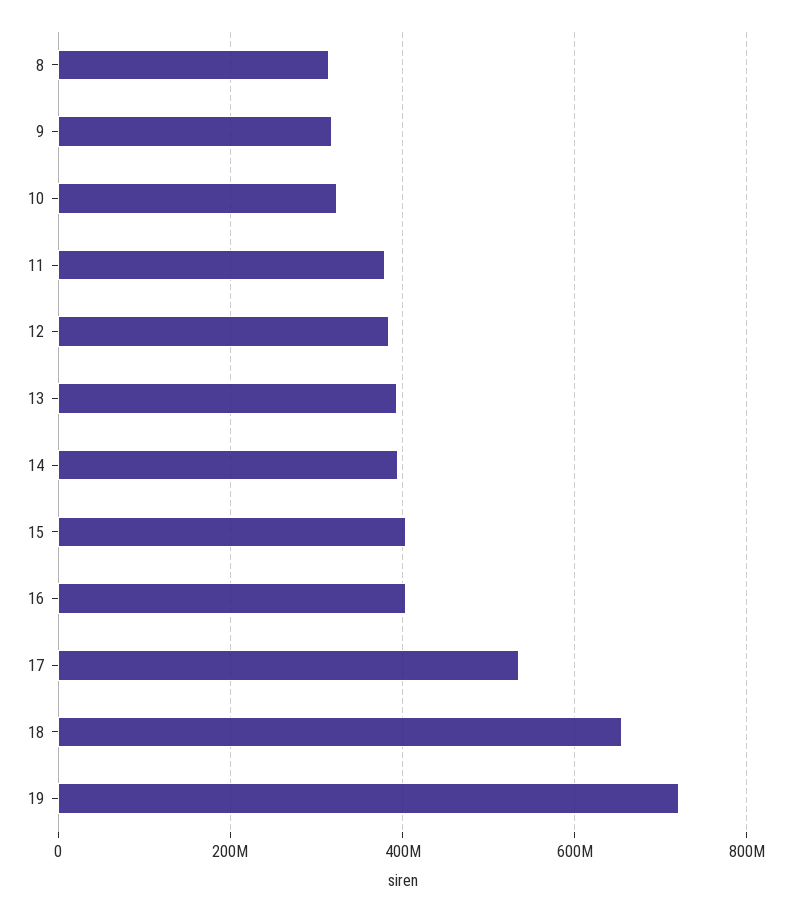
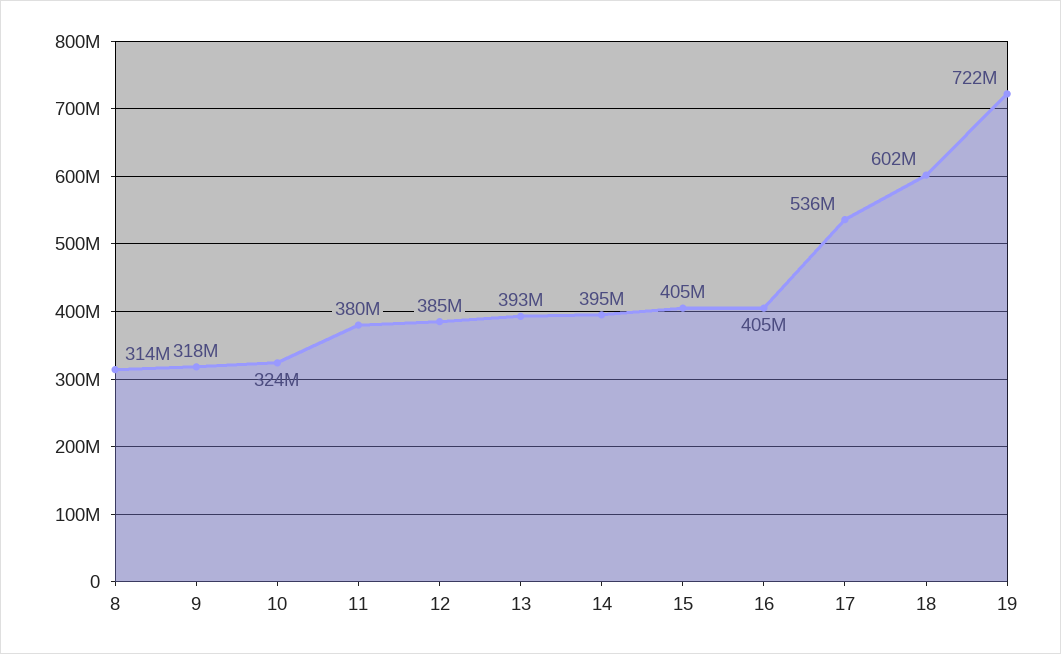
18: 660000000 -> 602000000

